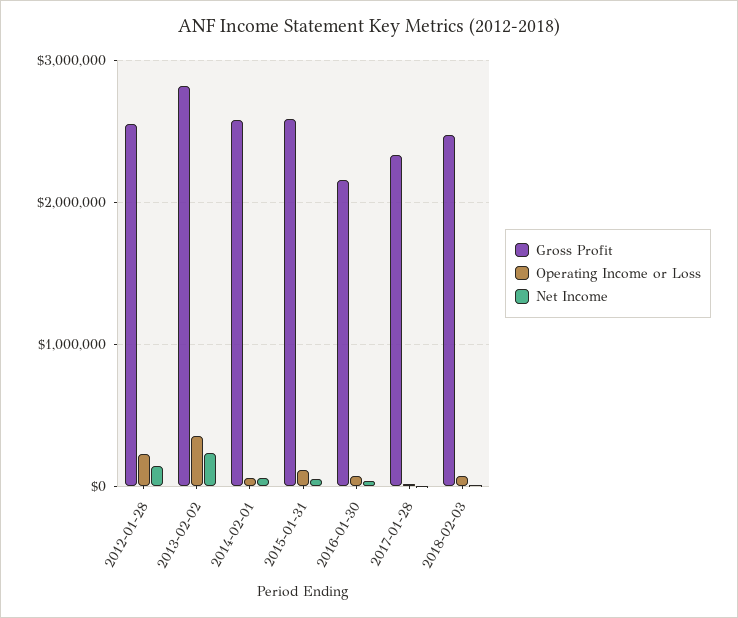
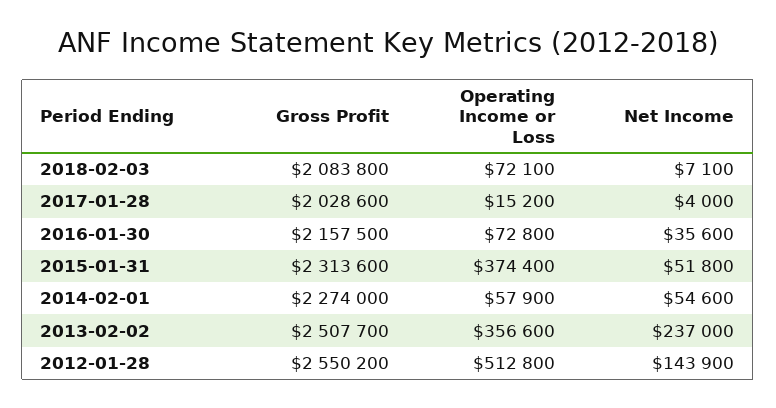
Operating Income or Loss, 2012-01-28: 200000 -> 512800
Gross Profit, 2013-02-02: 2800000 -> 2507700
Gross Profit, 2014-02-01: 2600000 -> 2274000
Gross Profit, 2015-01-31: 2600000 -> 2313600
Operating Income or Loss, 2015-01-31: 100000 -> 374400
Gross Profit, 2017-01-28: 2300000 -> 2028600
Gross Profit, 2018-02-03: 2500000 -> 2083800

